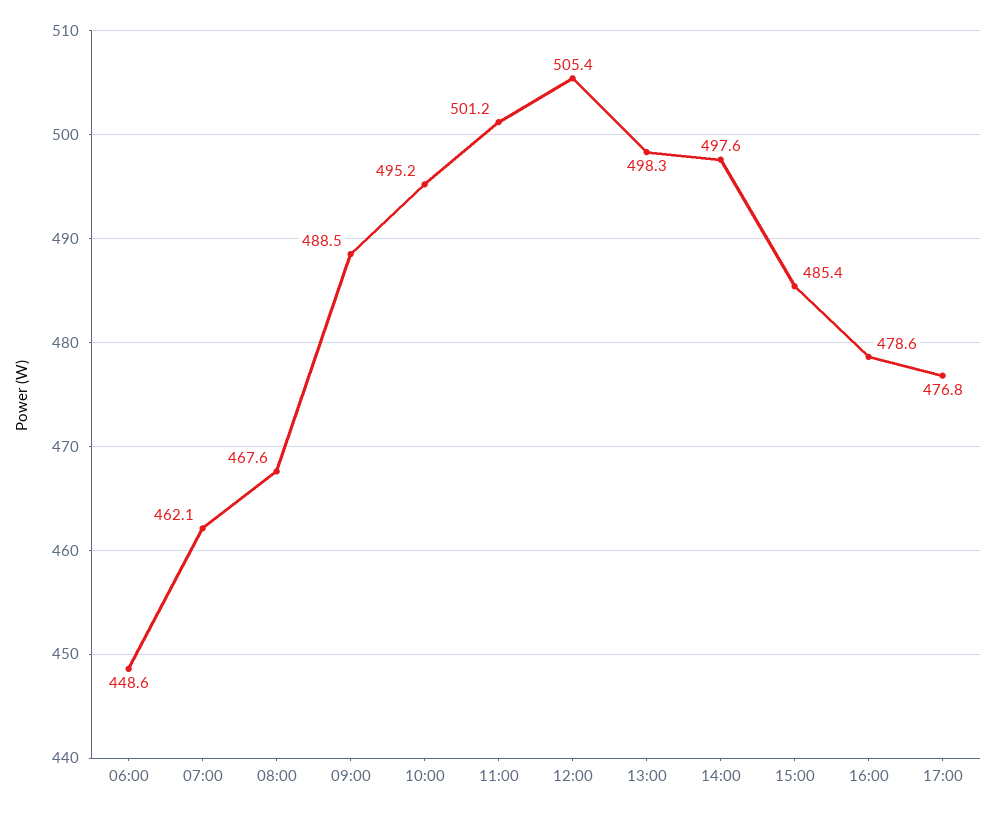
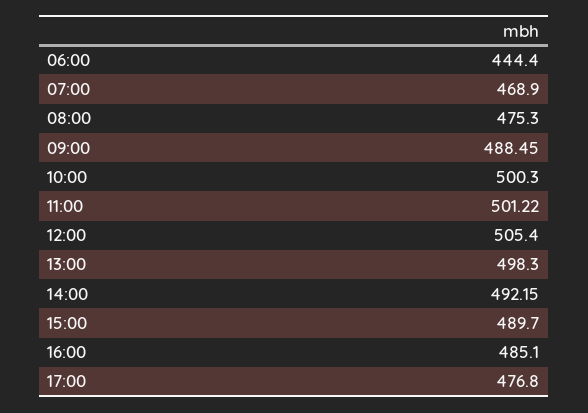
06:00: 448.6 -> 444.4
07:00: 462.1 -> 468.9
08:00: 467.6 -> 475.3
10:00: 495.2 -> 500.3
14:00: 497.6 -> 492.15
15:00: 485.4 -> 489.7
16:00: 478.6 -> 485.1

